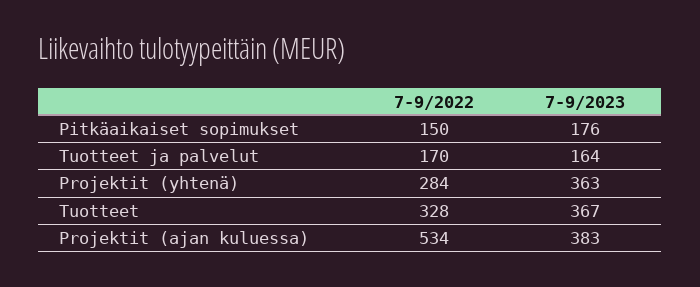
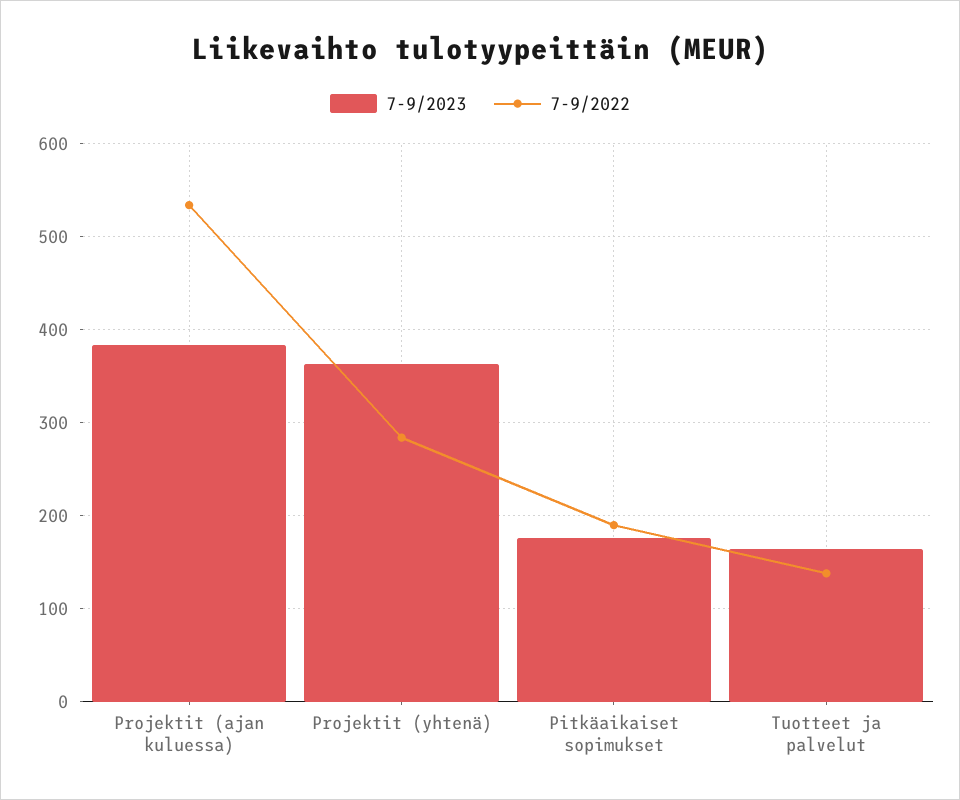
7-9/2022, Pitkäaikaiset sopimukset: 150 -> 190
7-9/2022, Tuotteet ja palvelut: 170 -> 140
7-9/2022, Tuotteet: 328 -> none
7-9/2023, Tuotteet: 367 -> none

